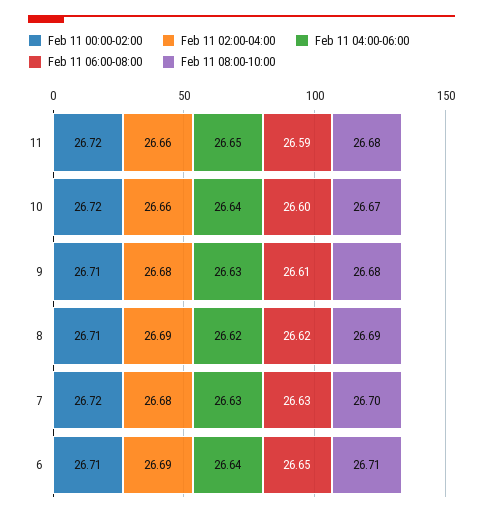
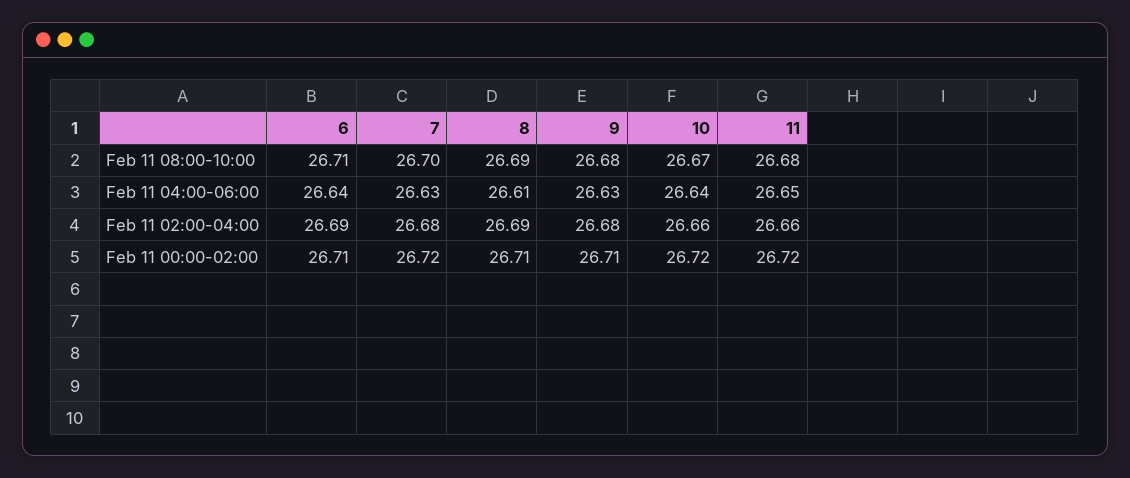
Feb 11 06:00-08:00, 11: 26.59 -> none
Feb 11 06:00-08:00, 10: 26.6 -> none
Feb 11 06:00-08:00, 9: 26.61 -> none
Feb 11 04:00-06:00, 8: 26.62 -> 26.61
Feb 11 06:00-08:00, 8: 26.62 -> none
Feb 11 06:00-08:00, 7: 26.63 -> none
Feb 11 06:00-08:00, 6: 26.65 -> none

